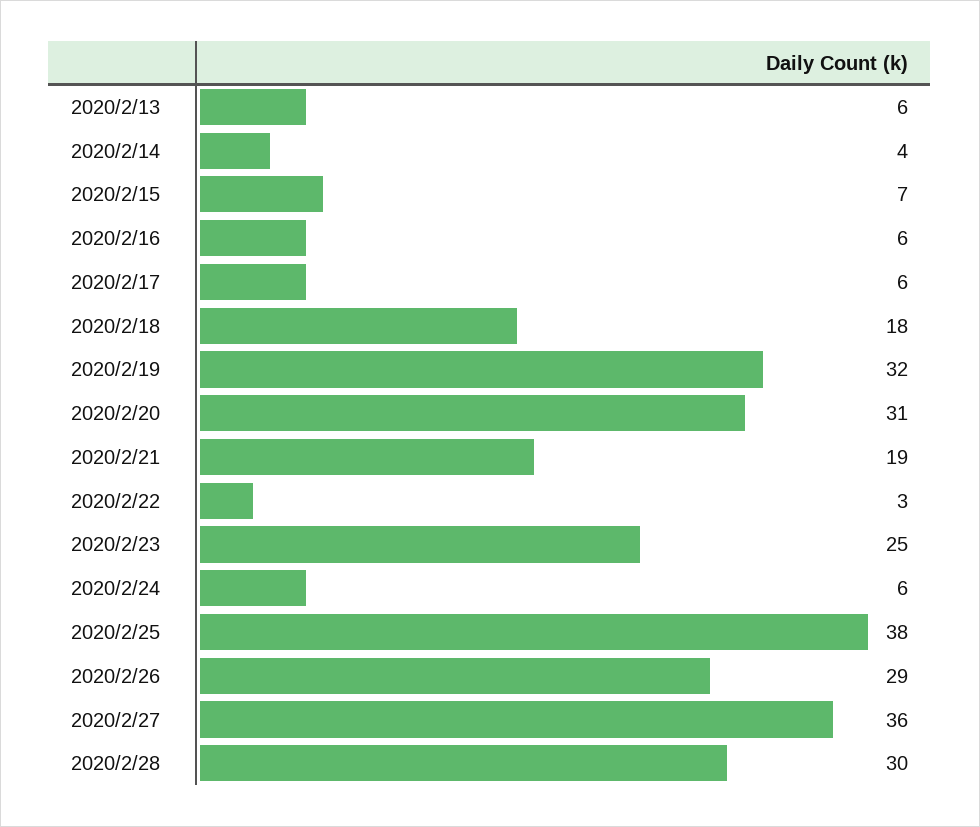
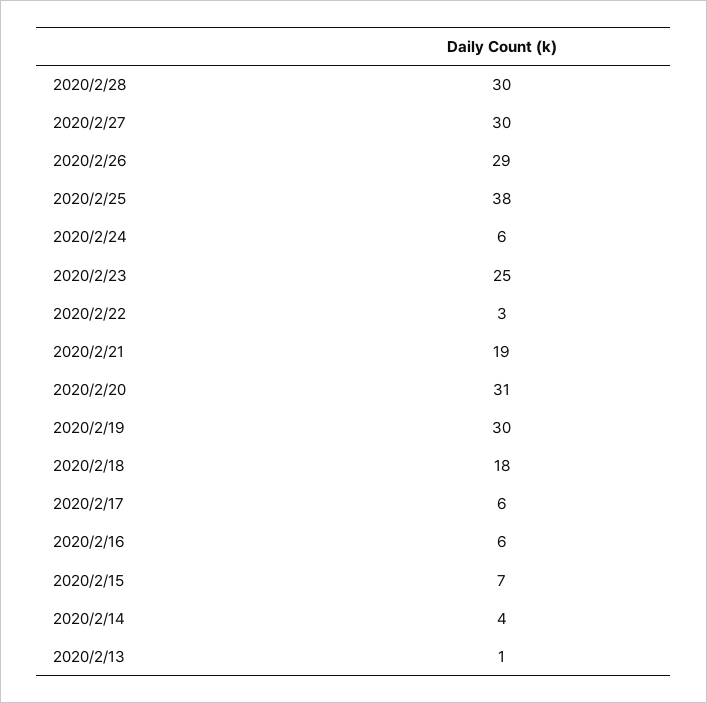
2020/2/13: 6 -> 1
2020/2/19: 32 -> 30
2020/2/27: 36 -> 30

